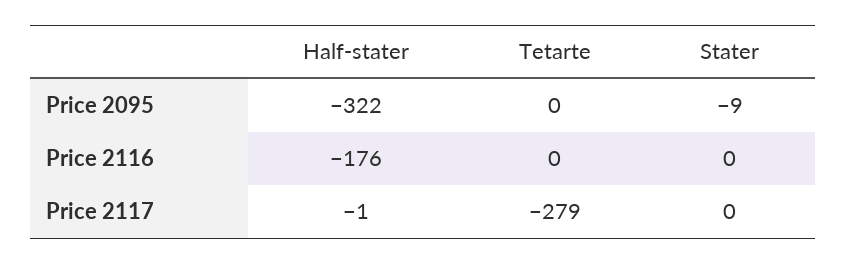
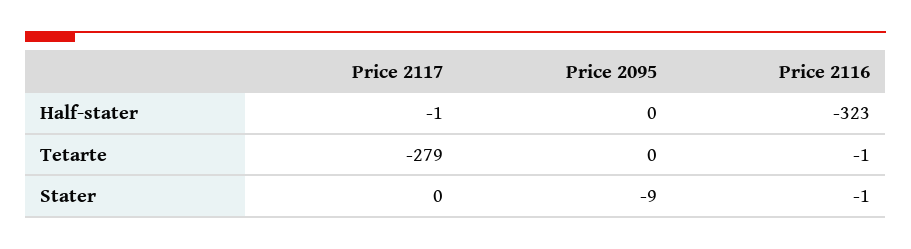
Half-stater, Price 2095: -322 -> 0
Half-stater, Price 2116: -176 -> -323
Tetarte, Price 2116: 0 -> -1
Stater, Price 2116: 0 -> -1

